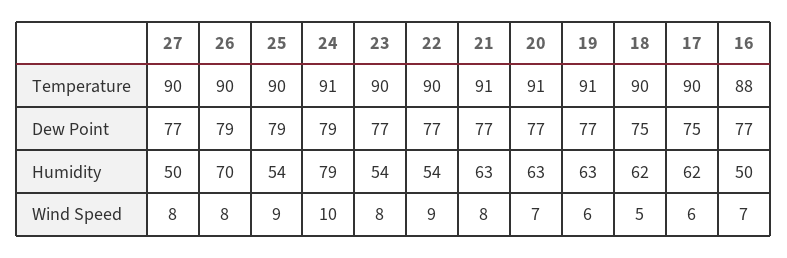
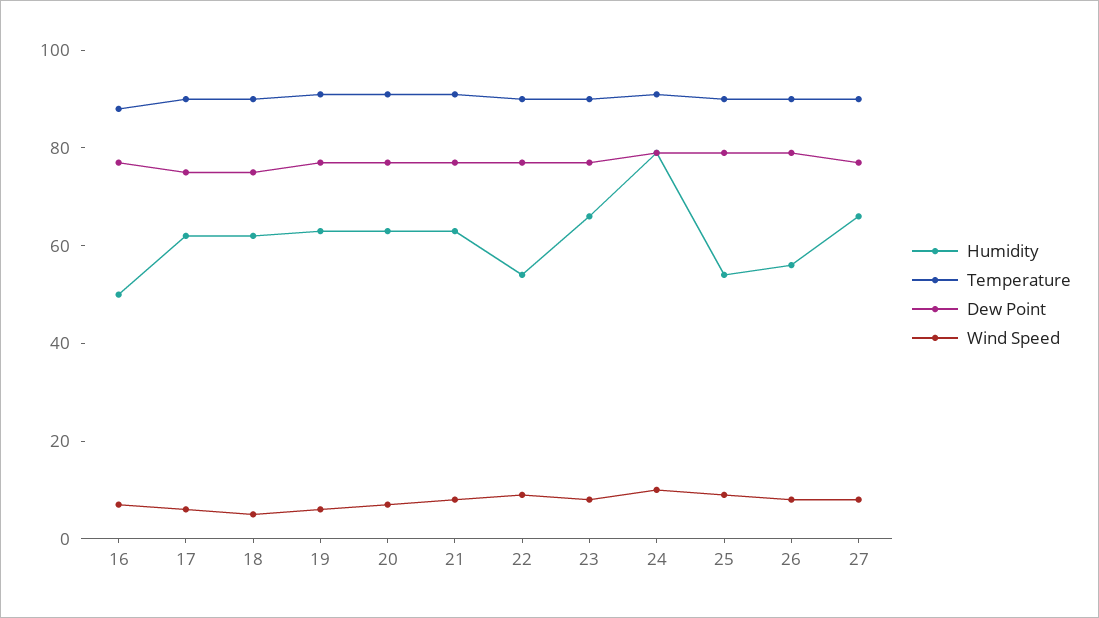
Humidity, 27: 50 -> 65
Humidity, 26: 70 -> 55
Humidity, 23: 54 -> 65

